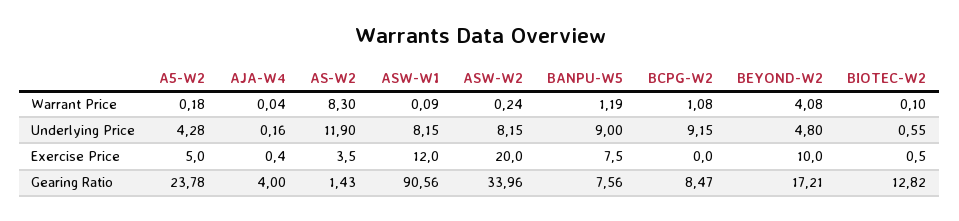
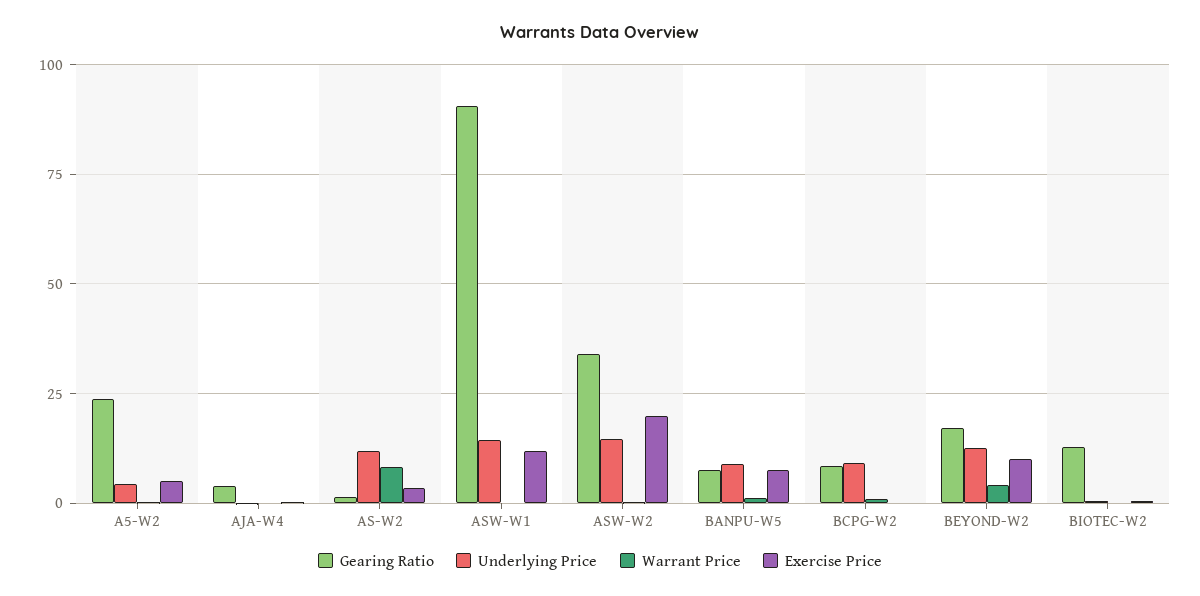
Underlying Price, ASW-W1: 8.15 -> 15
Underlying Price, ASW-W2: 8.15 -> 15
Underlying Price, BEYOND-W2: 4.8 -> 12.5

